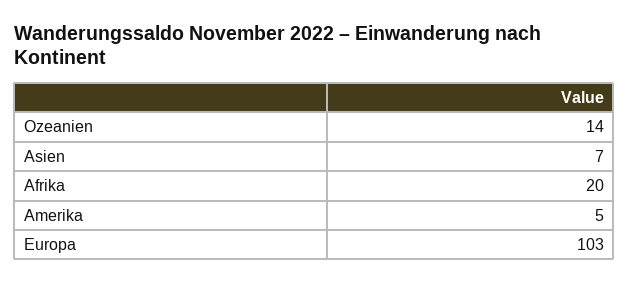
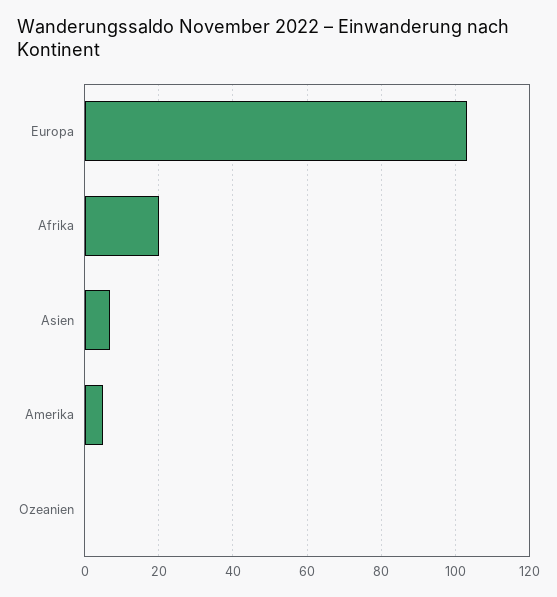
Ozeanien: 14 -> 0

